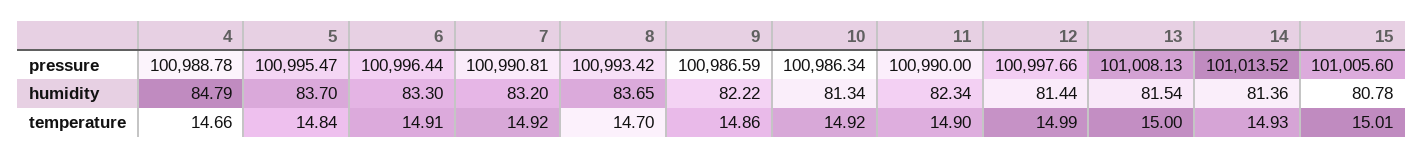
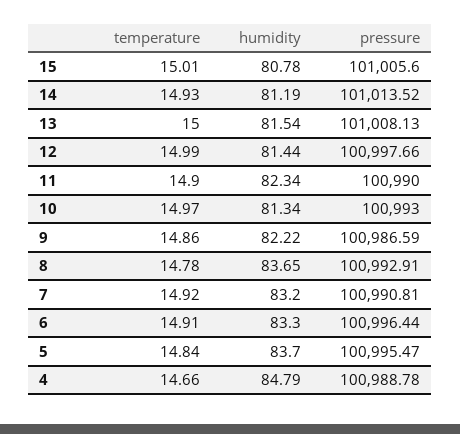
8, pressure: 100993.42 -> 100992.91
10, pressure: 100986.34 -> 100993
14, humidity: 81.36 -> 81.19
8, temperature: 14.7 -> 14.78
10, temperature: 14.92 -> 14.97

